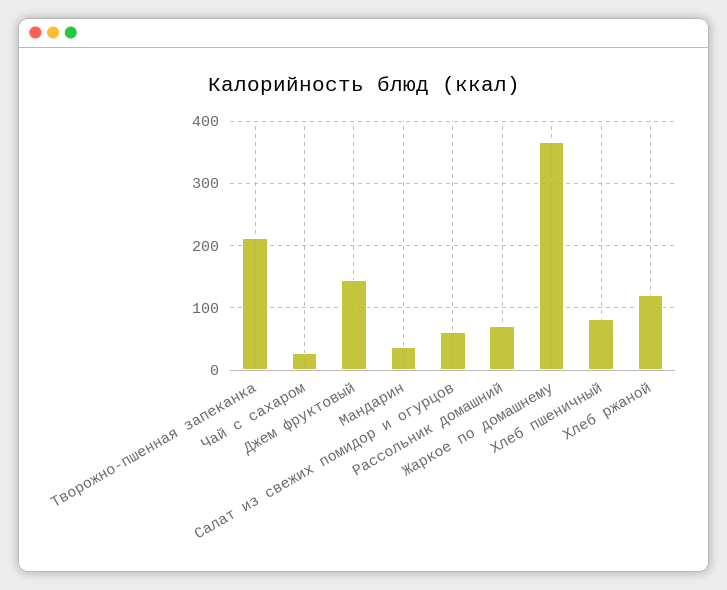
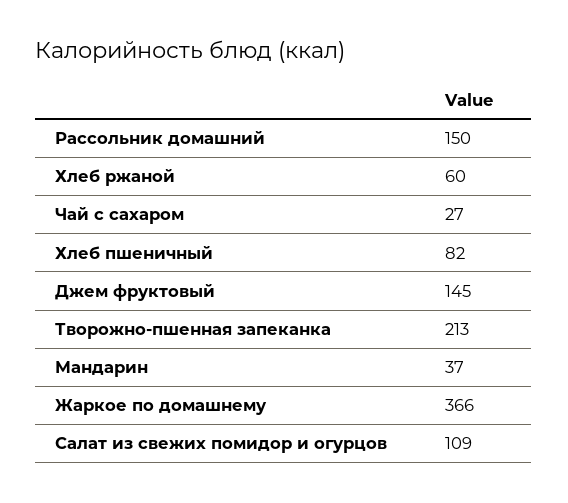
Салат из свежих помидор и огурцов: 60 -> 109
Рассольник домашний: 70 -> 150
Хлеб ржаной: 120 -> 60

